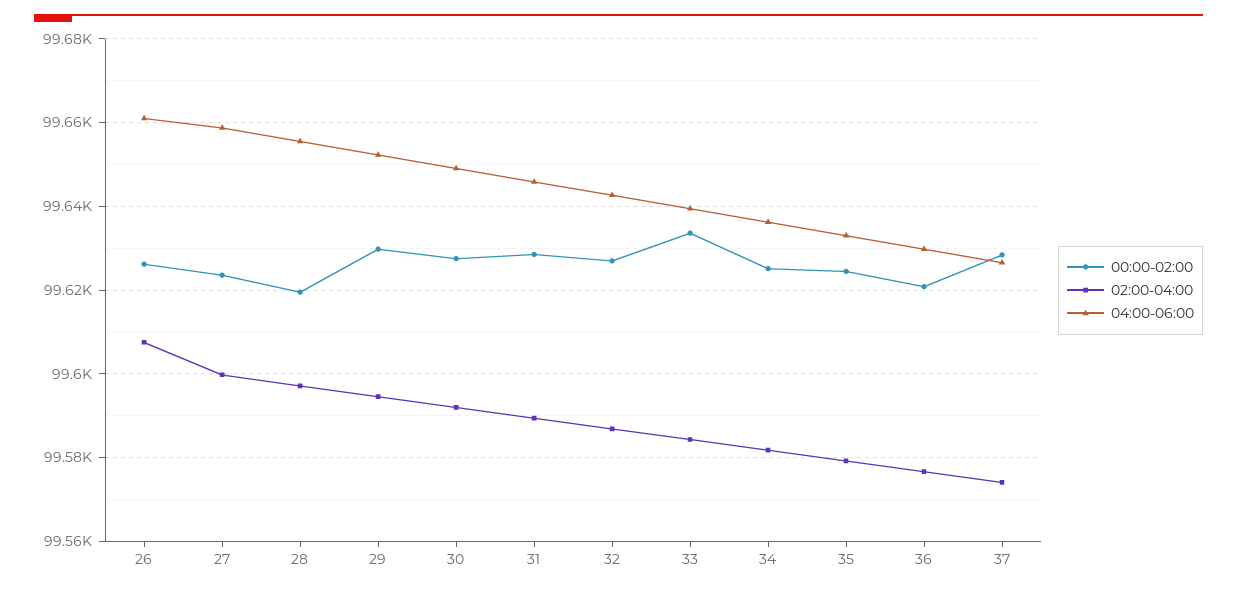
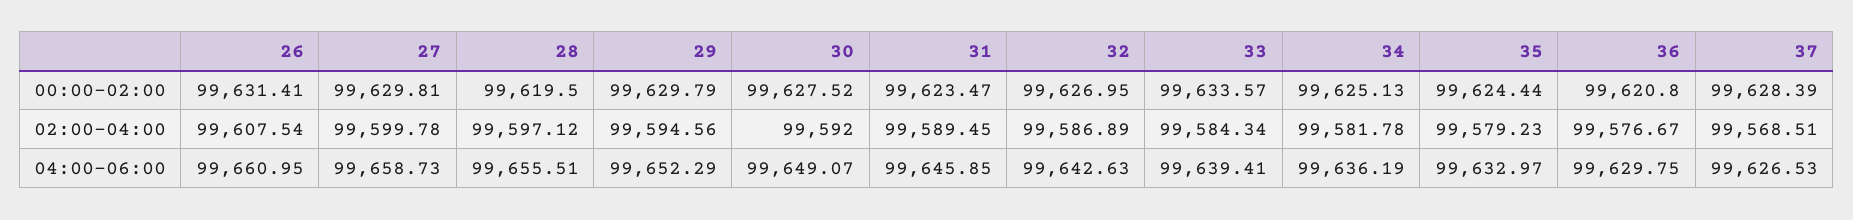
00:00-02:00, 26: 99626 -> 99631.41
00:00-02:00, 27: 99624 -> 99629.81
00:00-02:00, 31: 99628 -> 99623.47
02:00-04:00, 37: 99574 -> 99568.51

